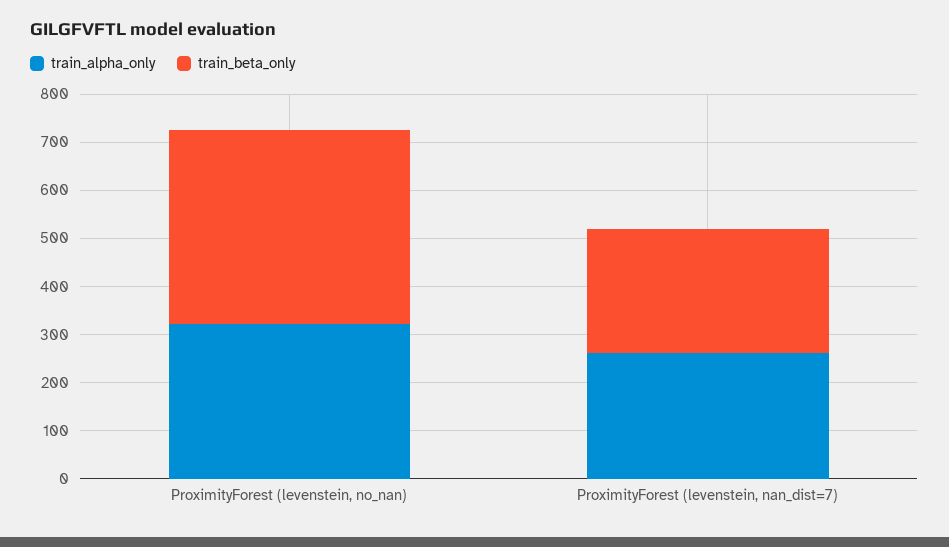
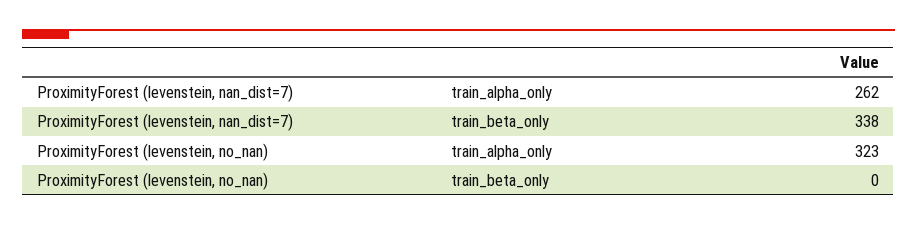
train_beta_only, ProximityForest (levenstein, no_nan): 400 -> 0
train_beta_only, ProximityForest (levenstein, nan_dist=7): 260 -> 338

